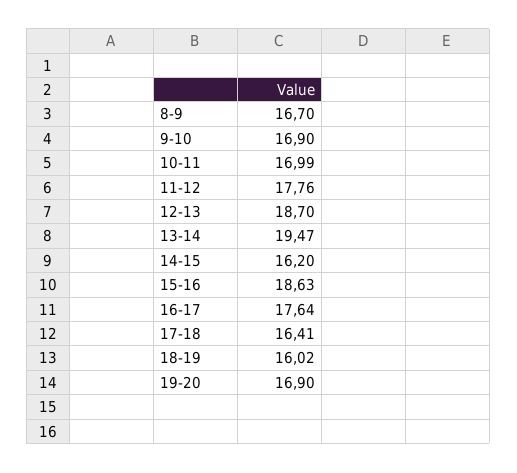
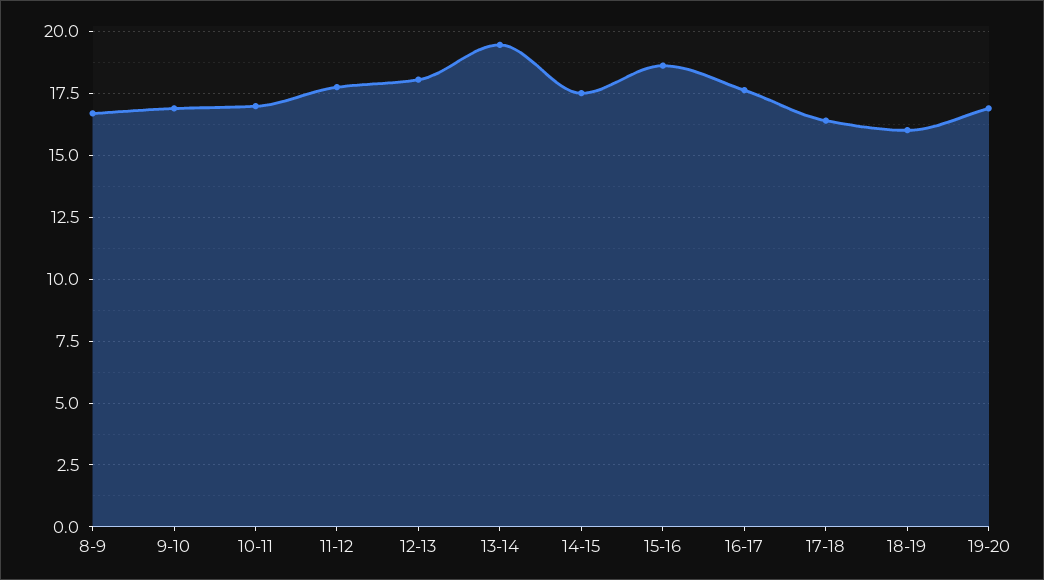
12-13: 18.7 -> 18
14-15: 16.2 -> 17.5

